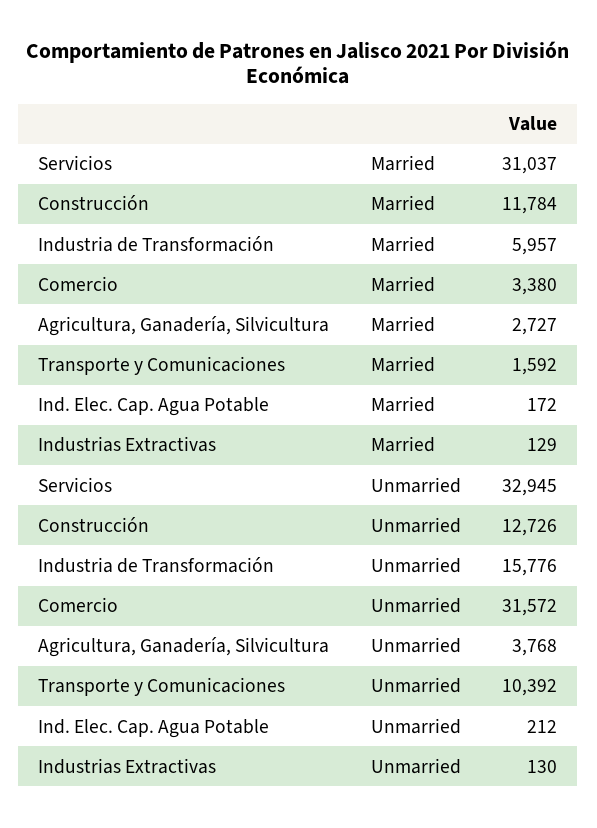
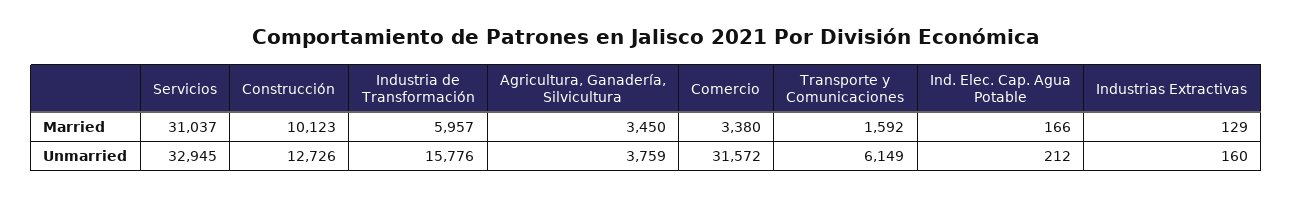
Construcción, Married: 11784 -> 10123
Agricultura, Ganadería, Silvicultura, Married: 2727 -> 3450
Ind. Elec. Cap. Agua Potable, Married: 172 -> 166
Agricultura, Ganadería, Silvicultura, Unmarried: 3768 -> 3759
Transporte y Comunicaciones, Unmarried: 10392 -> 6149
Industrias Extractivas, Unmarried: 130 -> 160

